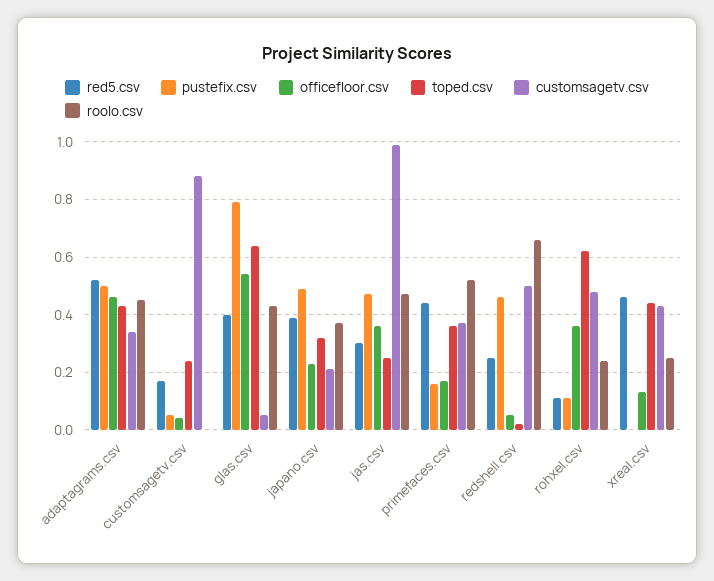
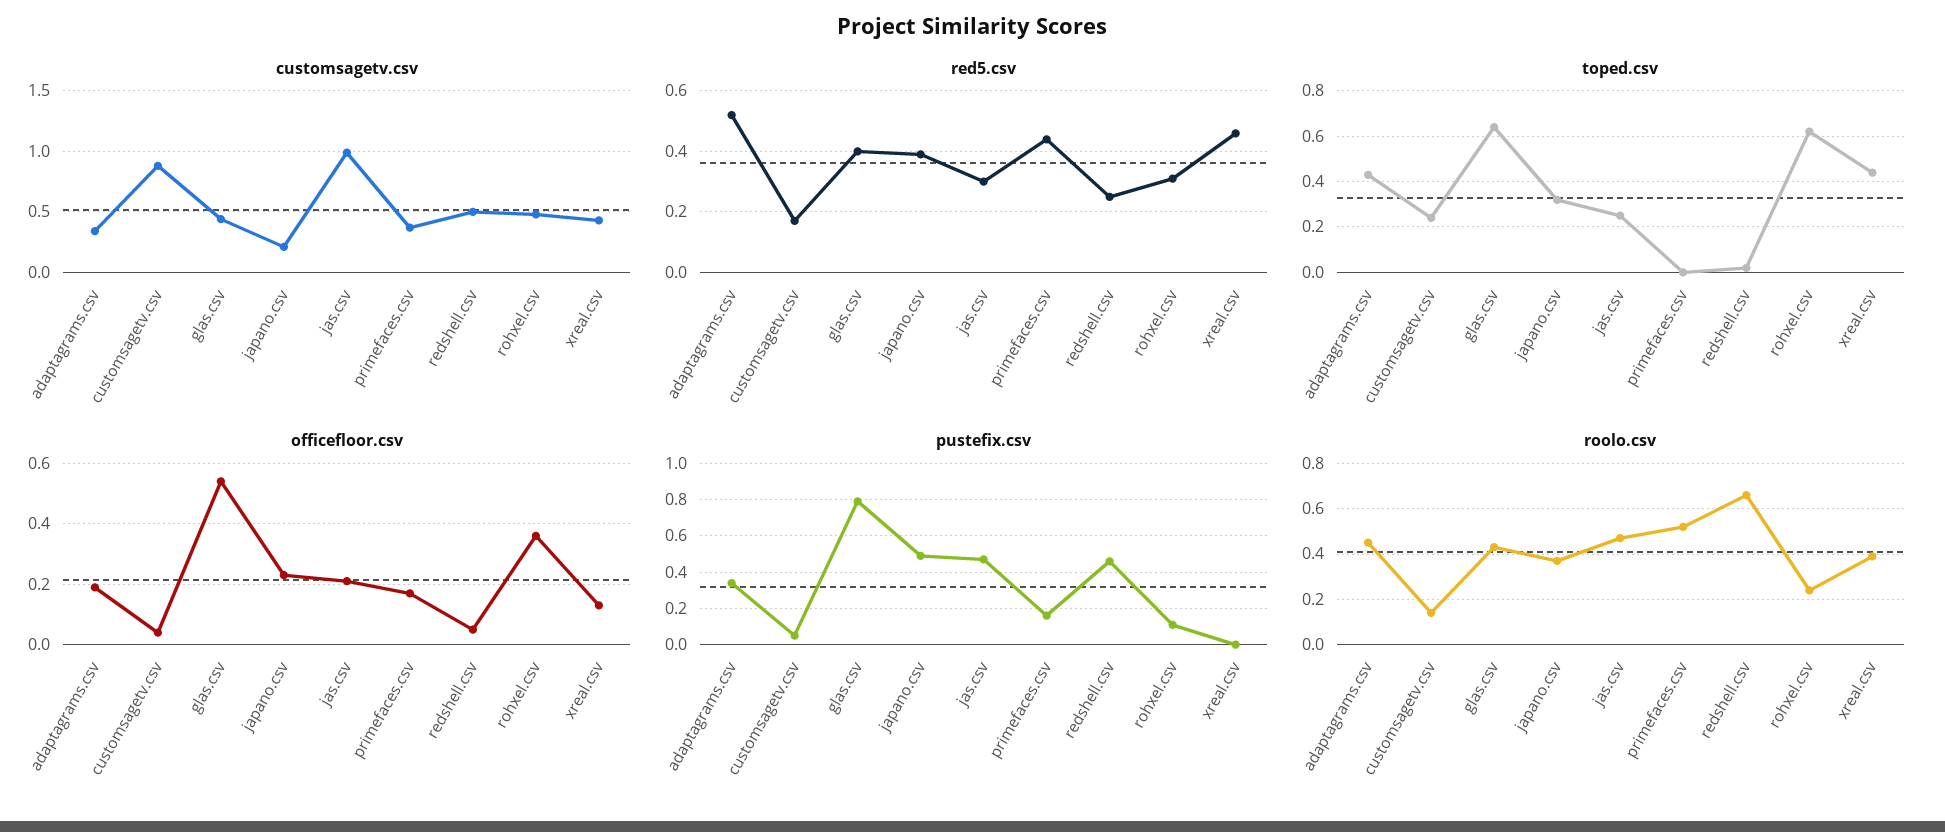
pustefix.csv, adaptagrams.csv: 0.5 -> 0.35
officefloor.csv, adaptagrams.csv: 0.45 -> 0.2
roolo.csv, customsagetv.csv: 0 -> 0.15
customsagetv.csv, glas.csv: 0.05 -> 0.45
officefloor.csv, jas.csv: 0.35 -> 0.2
toped.csv, primefaces.csv: 0.35 -> 0
red5.csv, rohxel.csv: 0.1 -> 0.3
roolo.csv, xreal.csv: 0.25 -> 0.4

